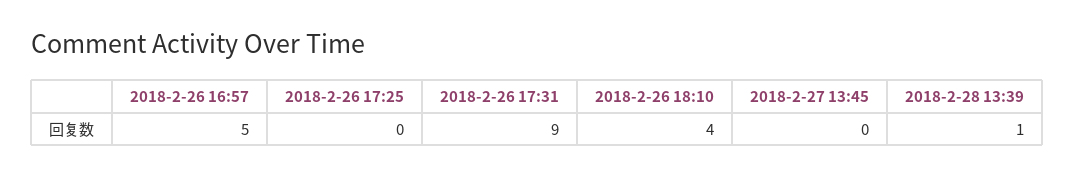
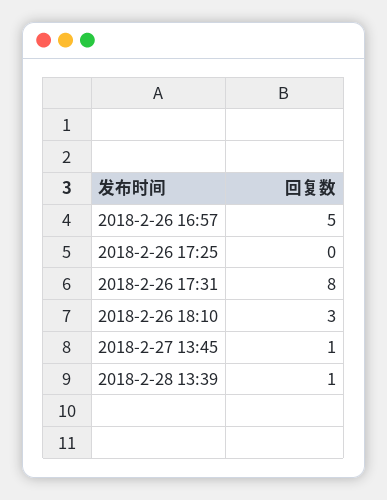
2018-2-26 17:31: 9 -> 8
2018-2-26 18:10: 4 -> 3
2018-2-27 13:45: 0 -> 1

